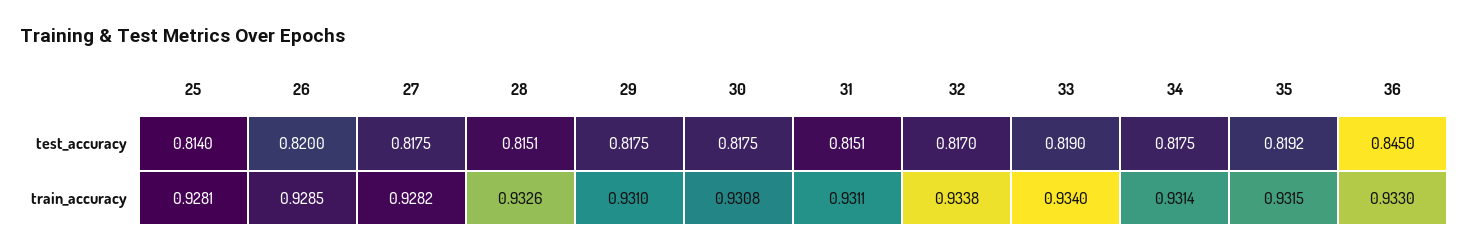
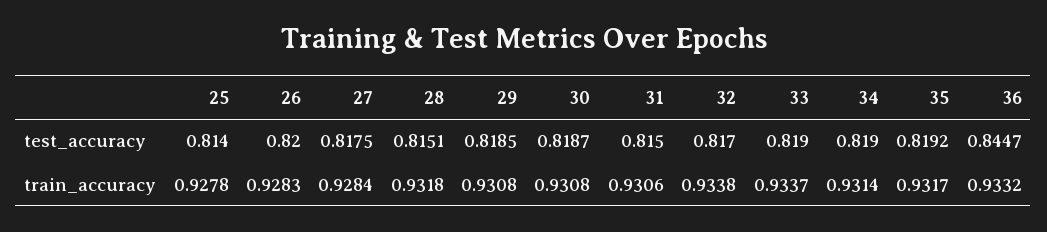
29, test_accuracy: 0.8175 -> 0.8185
30, test_accuracy: 0.8175 -> 0.8187
31, test_accuracy: 0.8151 -> 0.815
34, test_accuracy: 0.8175 -> 0.819
36, test_accuracy: 0.845 -> 0.8447
25, train_accuracy: 0.9281 -> 0.9278
26, train_accuracy: 0.9285 -> 0.9283
27, train_accuracy: 0.9282 -> 0.9284
28, train_accuracy: 0.9326 -> 0.9318
29, train_accuracy: 0.931 -> 0.9308
31, train_accuracy: 0.9311 -> 0.9306
33, train_accuracy: 0.934 -> 0.9337
35, train_accuracy: 0.9315 -> 0.9317
36, train_accuracy: 0.933 -> 0.9332

